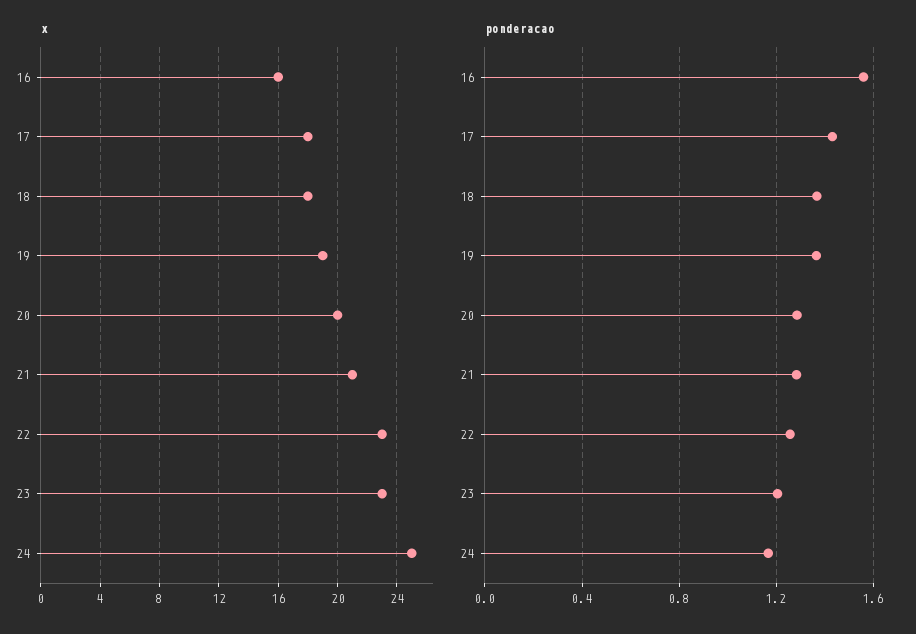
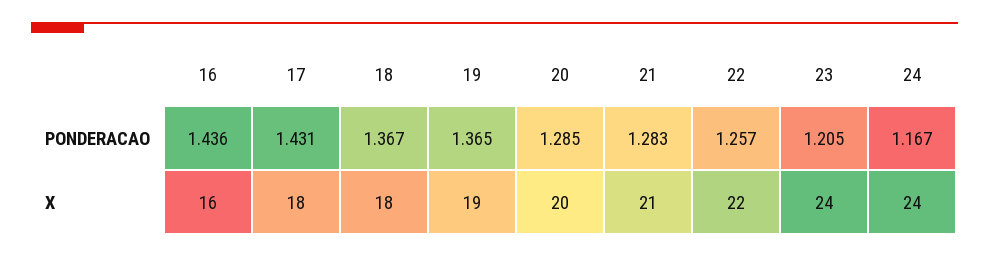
x, 22: 23 -> 22
x, 23: 23 -> 24
x, 24: 25 -> 24
ponderacao, 16: 1.55 -> 1.436

